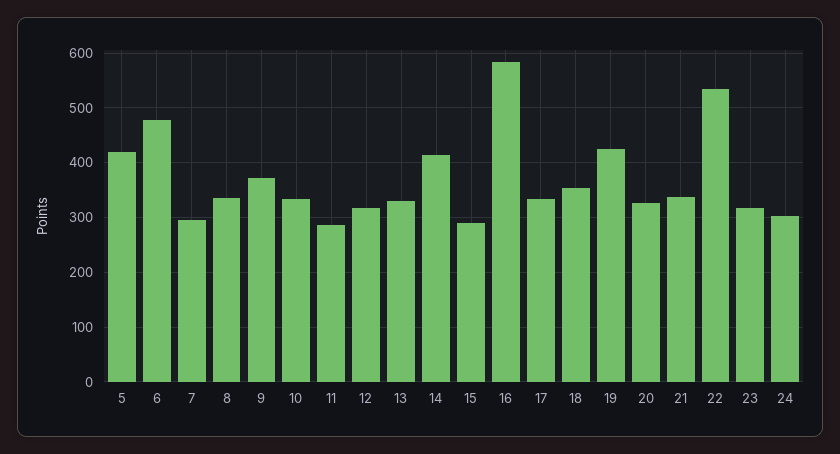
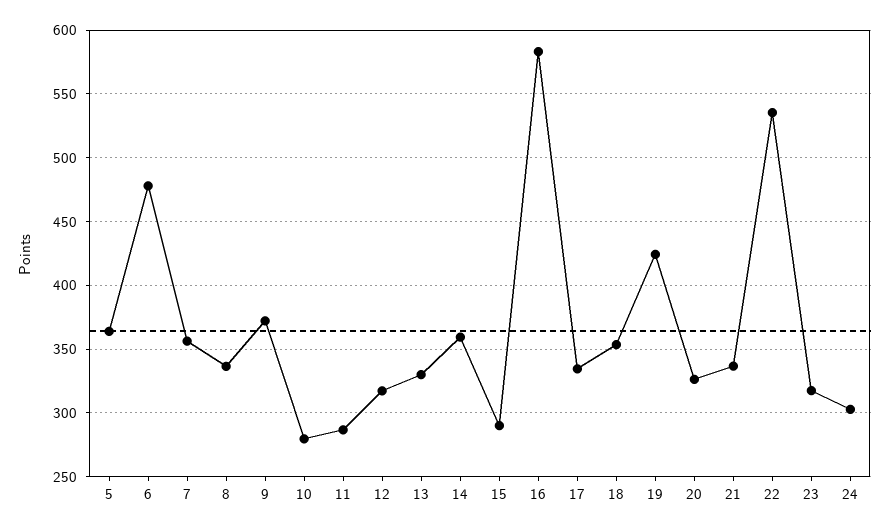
5: 420 -> 365
7: 300 -> 355
10: 340 -> 280
14: 420 -> 360

